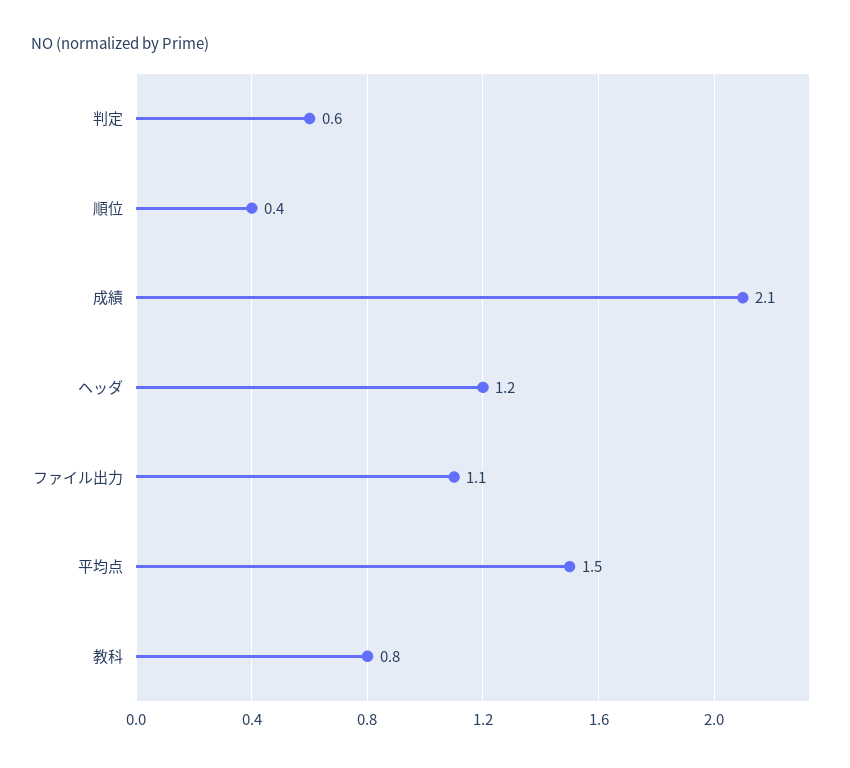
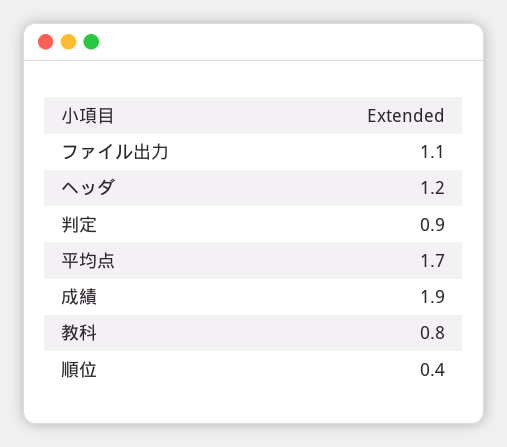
判定: 0.6 -> 0.9
成績: 2.1 -> 1.9
平均点: 1.5 -> 1.7

